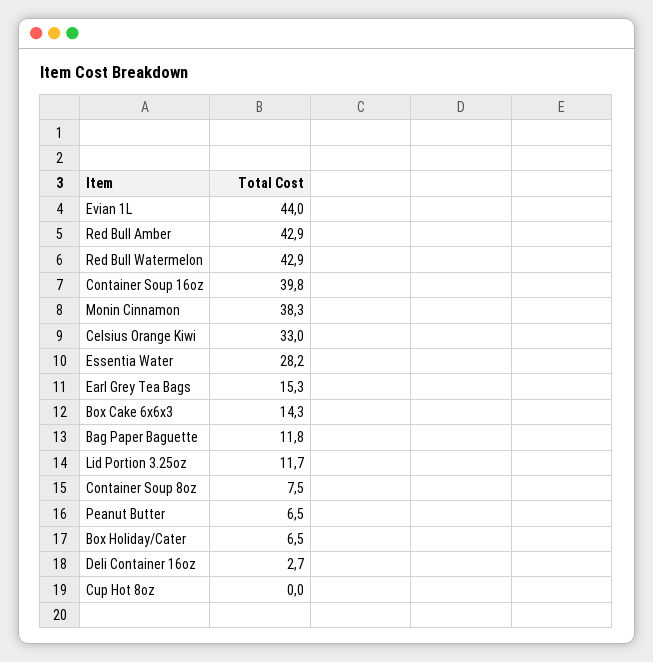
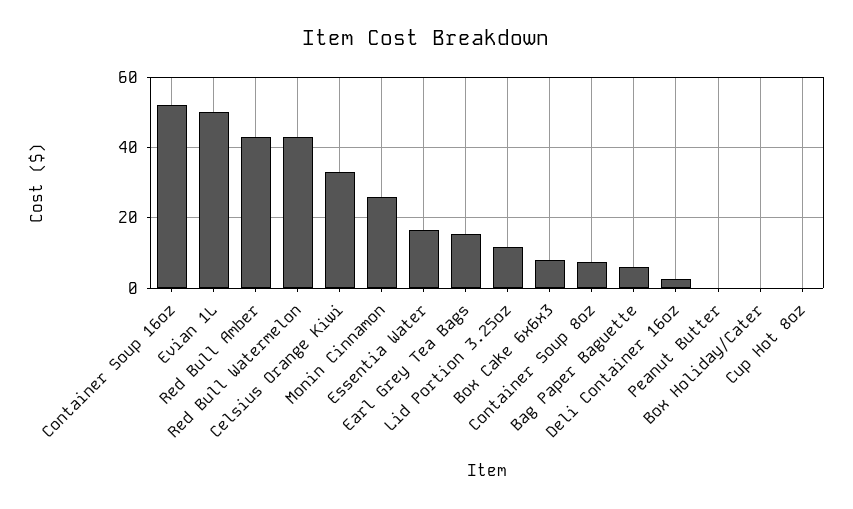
Evian 1L: 44 -> 50
Container Soup 16oz: 39.8 -> 52
Monin Cinnamon: 38.3 -> 26
Essentia Water: 28.2 -> 16
Box Cake 6x6x3: 14.3 -> 8
Bag Paper Baguette: 11.8 -> 6
Peanut Butter: 6.5 -> 0
Box Holiday/Cater: 6.5 -> 0

